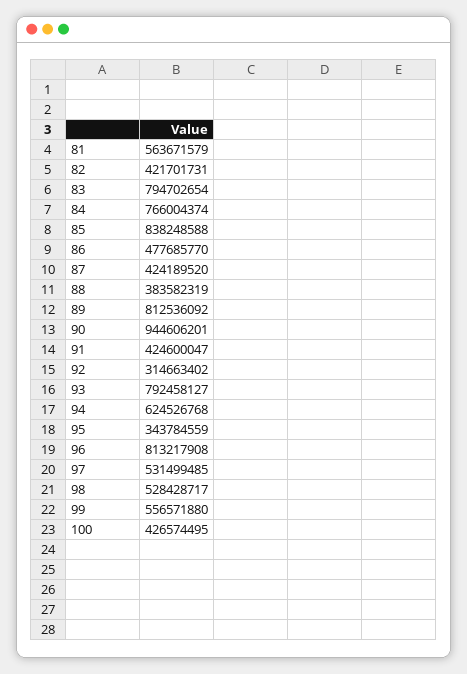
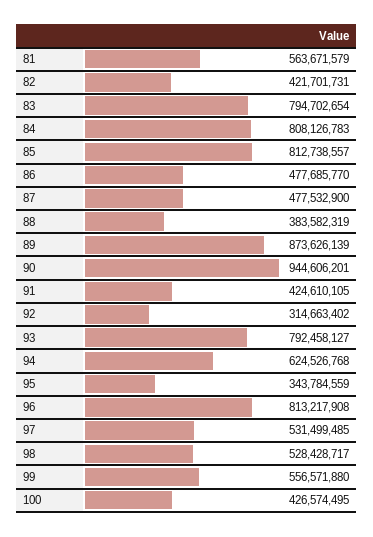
84: 766004374 -> 808126783
85: 838248588 -> 812738557
87: 424189520 -> 477532900
89: 812536092 -> 873626139
91: 424600047 -> 424610105

